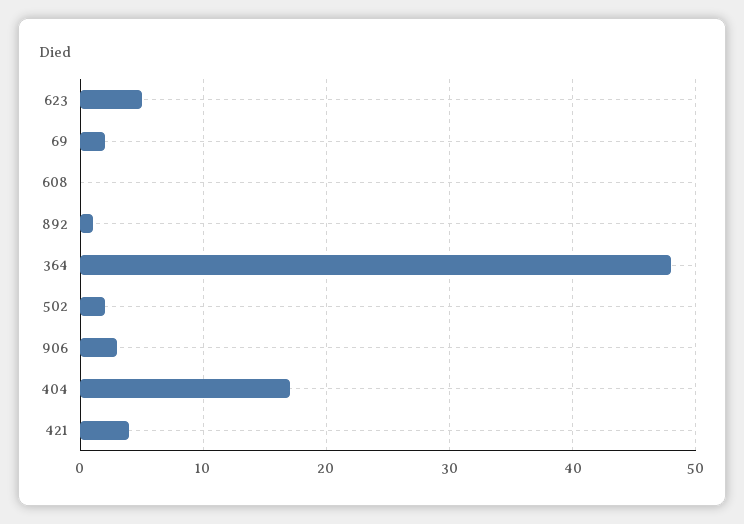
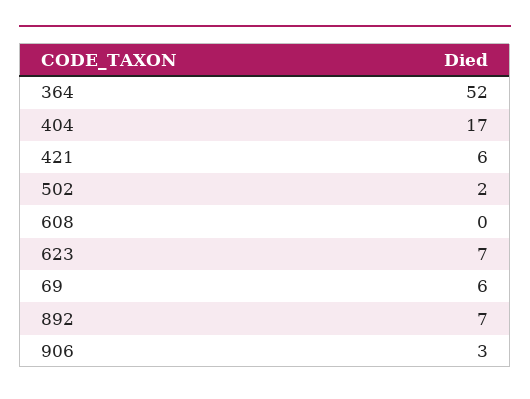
623: 5 -> 7
69: 2 -> 6
892: 1 -> 7
364: 48 -> 52
421: 4 -> 6

